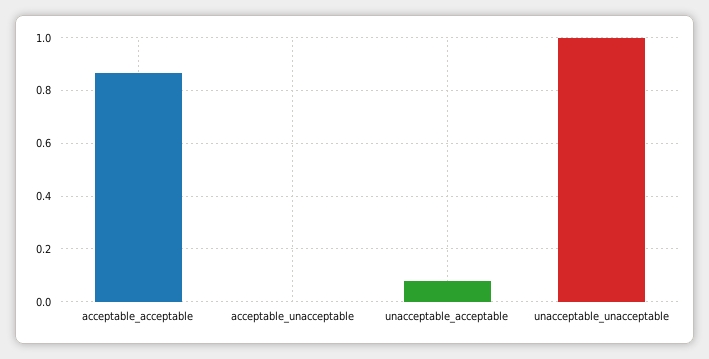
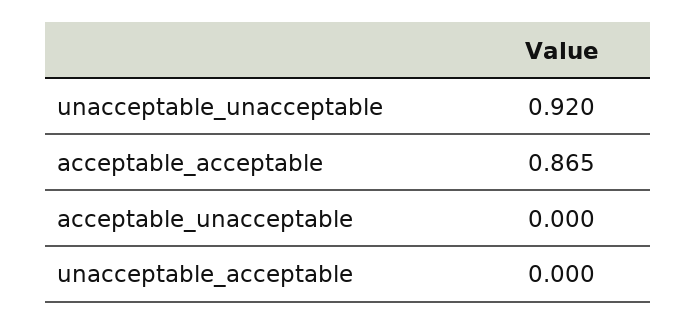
unacceptable_acceptable: 0.075 -> 0
unacceptable_unacceptable: 1 -> 0.92

